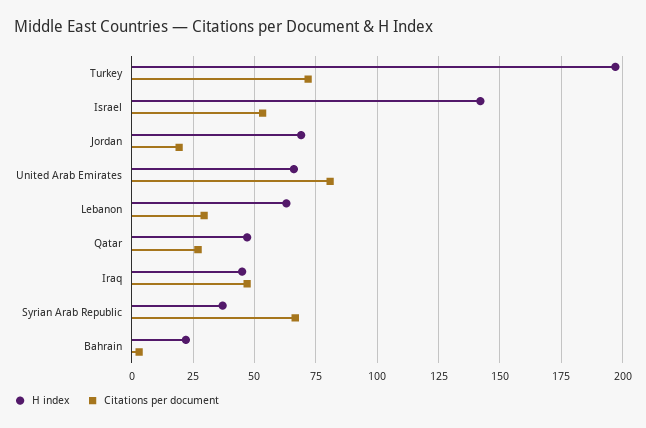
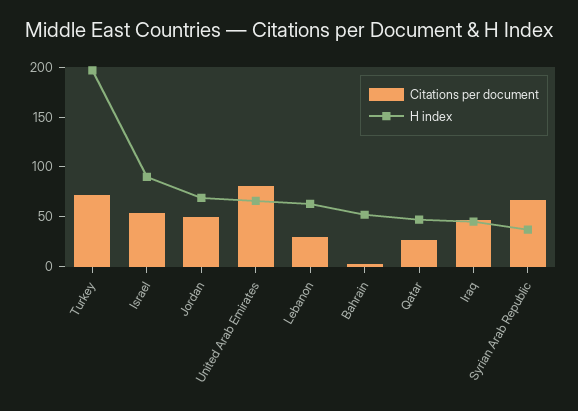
H index, Israel: 142.5 -> 90
Citations per document, Jordan: 20 -> 50
H index, Bahrain: 22.5 -> 50

